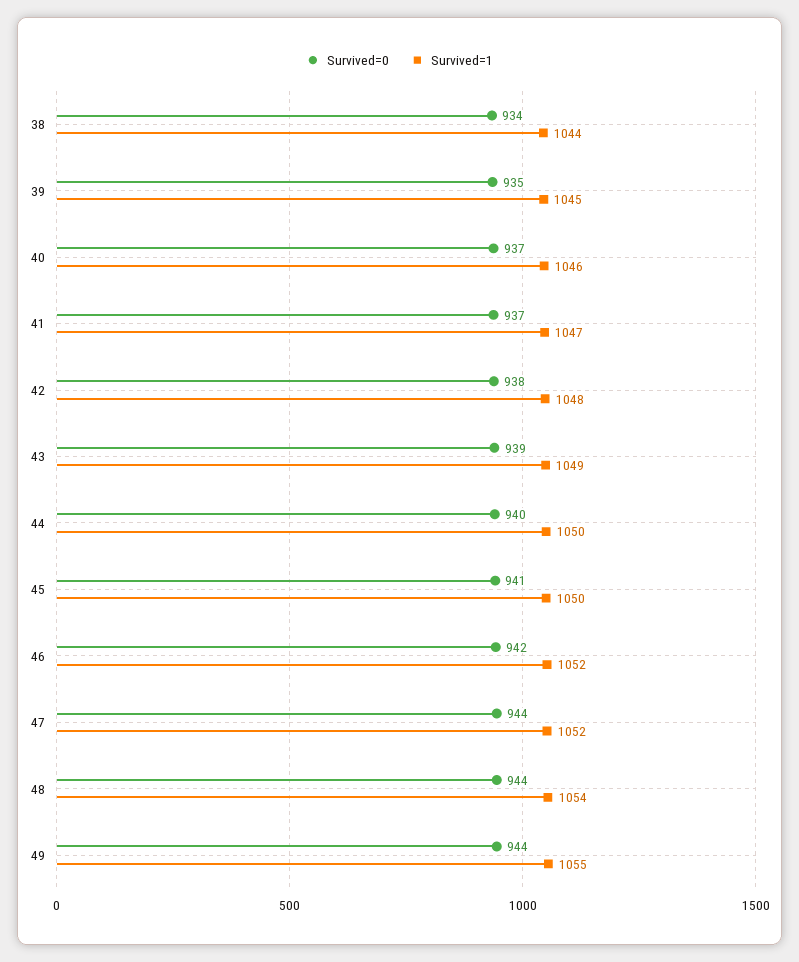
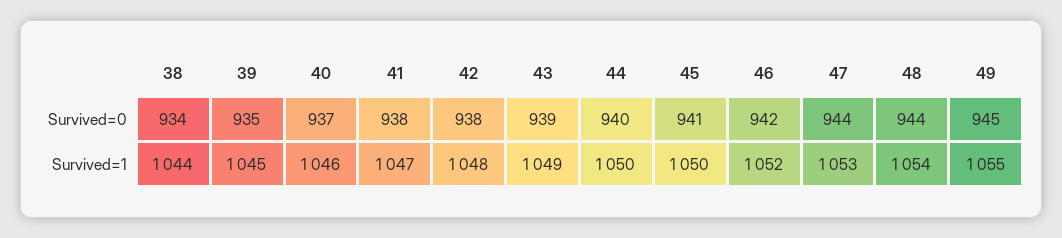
Survived=0, 41: 937 -> 938
Survived=1, 47: 1052 -> 1053
Survived=0, 49: 944 -> 945

